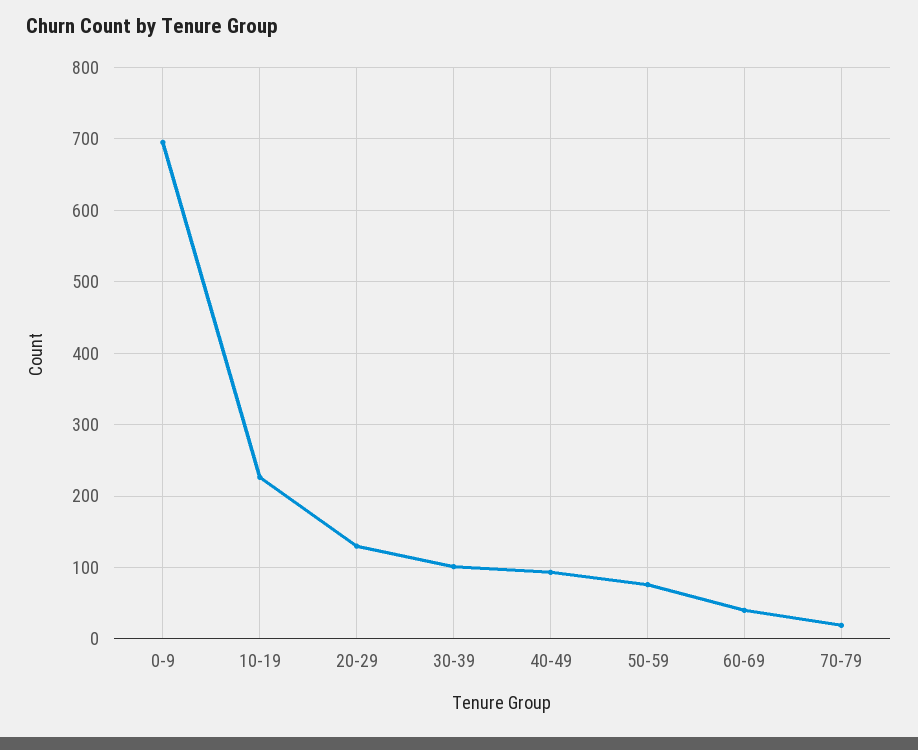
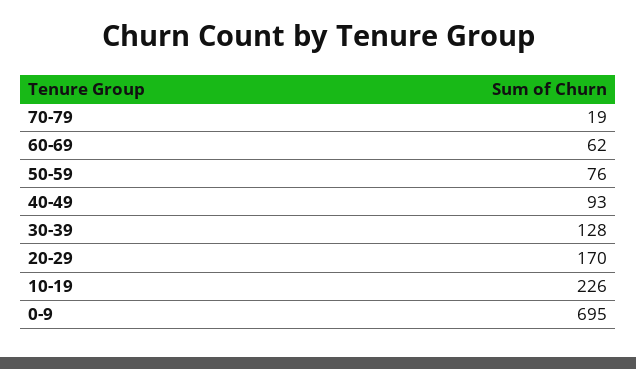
20-29: 130 -> 170
30-39: 100 -> 128
60-69: 40 -> 62

